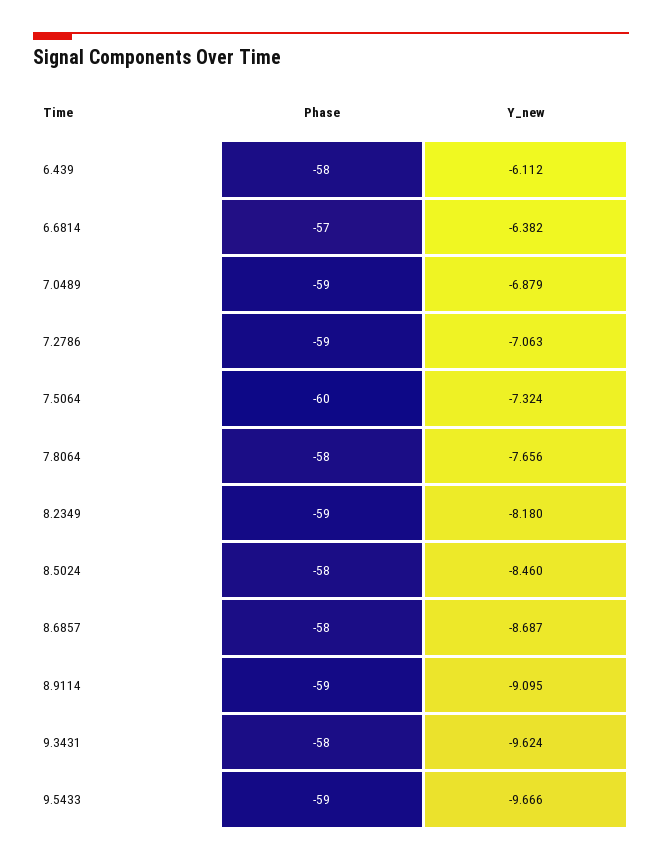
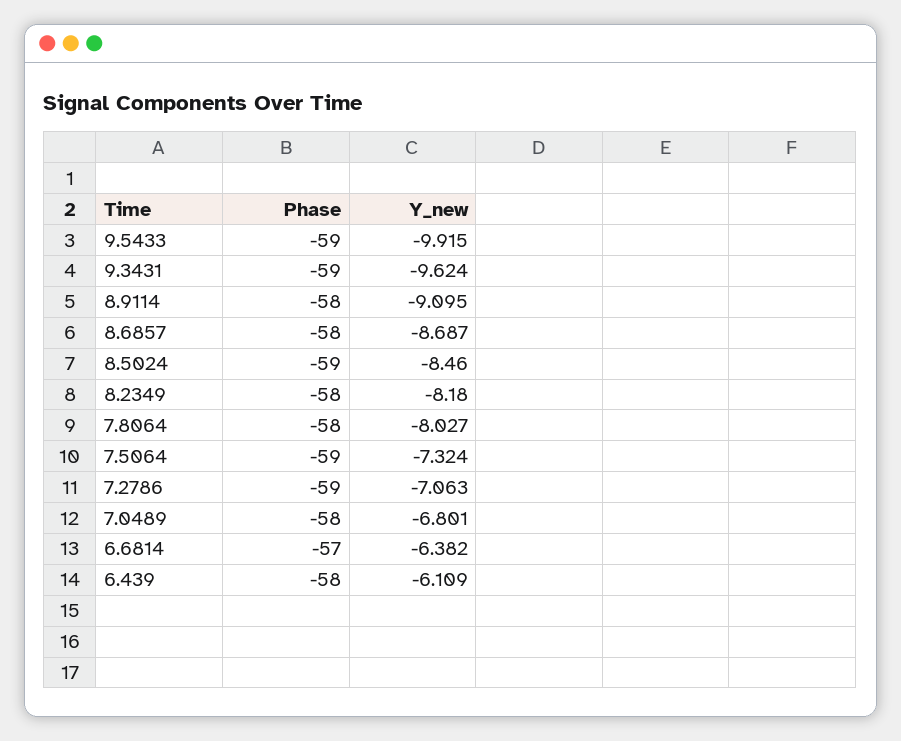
Y_new, 6.439: -6.112 -> -6.109
Phase, 7.0489: -59 -> -58
Y_new, 7.0489: -6.879 -> -6.801
Phase, 7.5064: -60 -> -59
Y_new, 7.8064: -7.656 -> -8.027
Phase, 8.2349: -59 -> -58
Phase, 8.5024: -58 -> -59
Phase, 8.9114: -59 -> -58
Phase, 9.3431: -58 -> -59
Y_new, 9.5433: -9.666 -> -9.915

